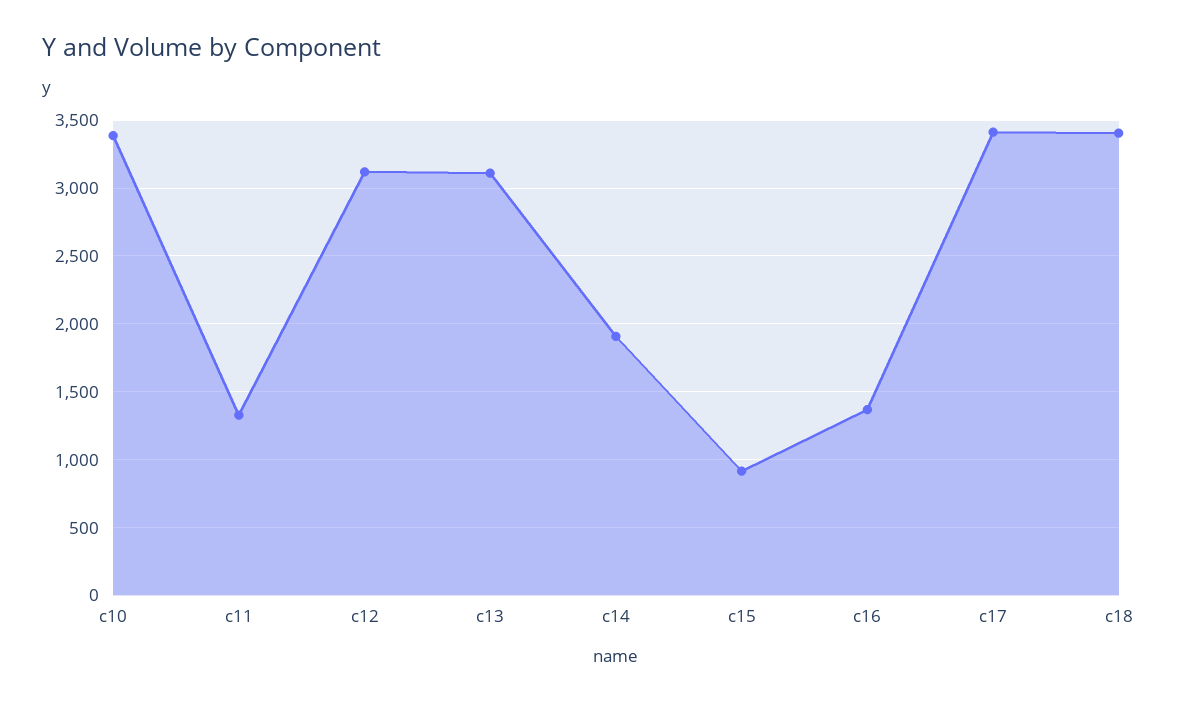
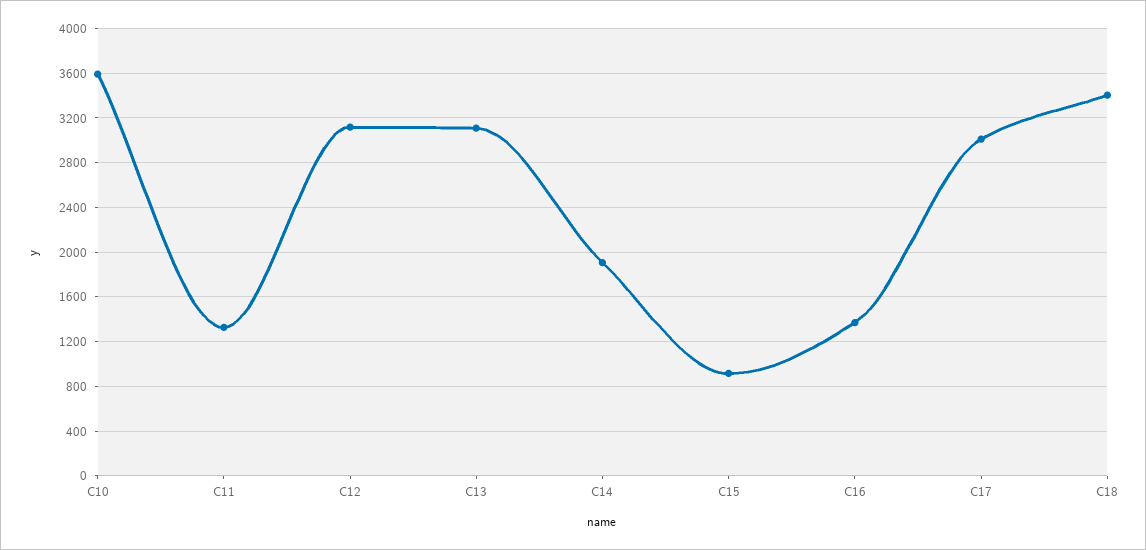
c10: 3400 -> 3600
c17: 3400 -> 3000

